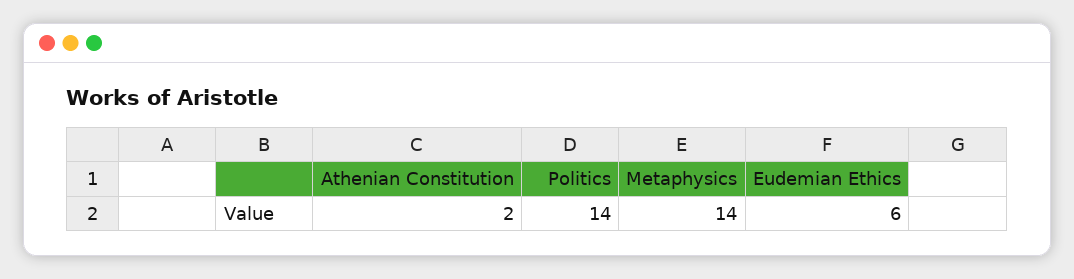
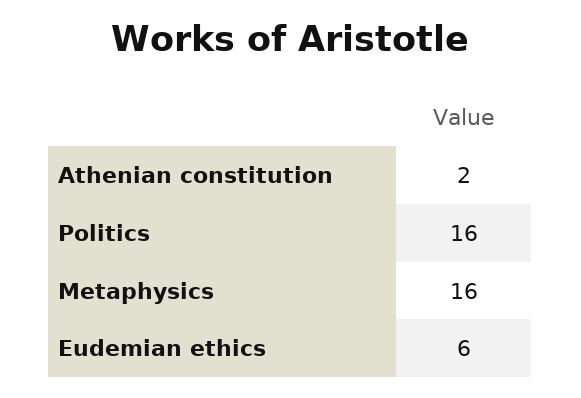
Politics: 14 -> 16
Metaphysics: 14 -> 16

